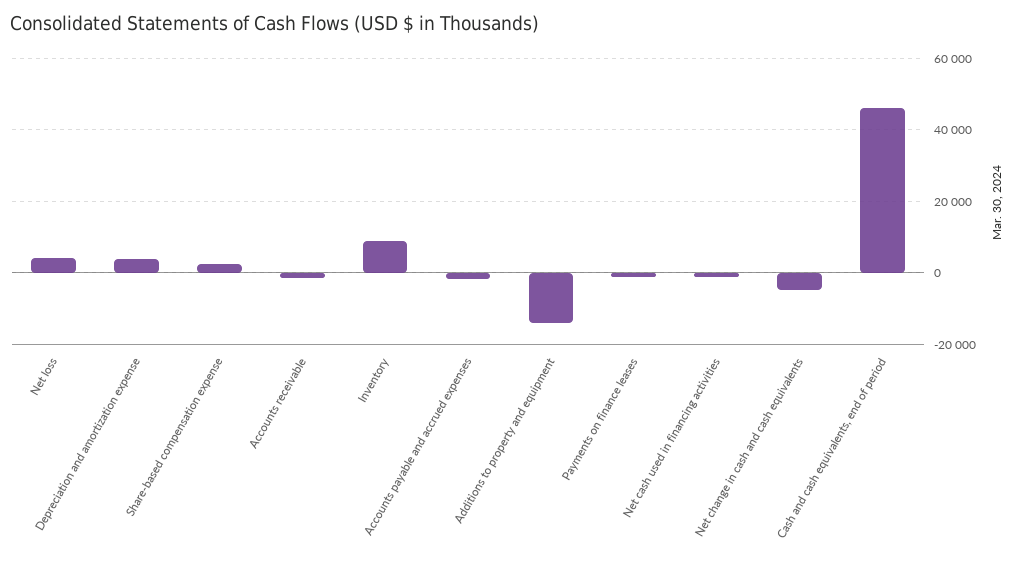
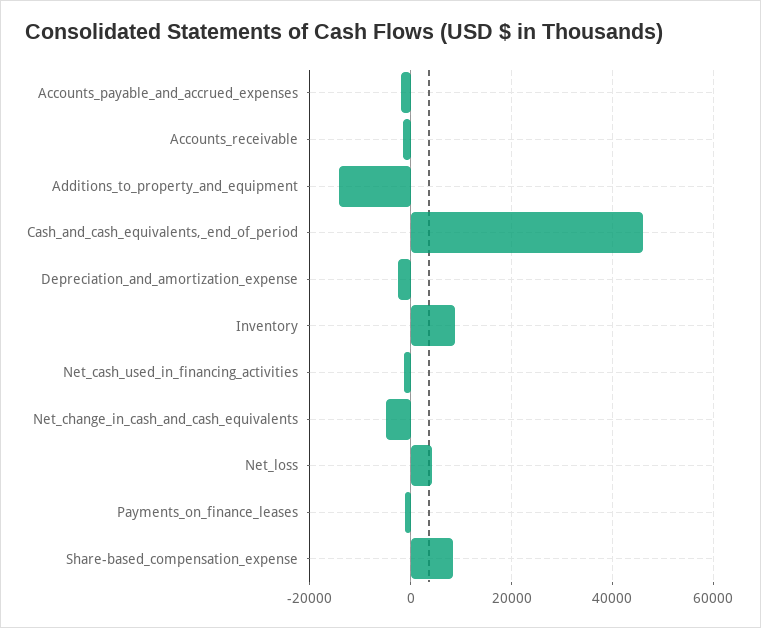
Depreciation and amortization expense: 4000 -> -2000
Share-based compensation expense: 2000 -> 8000

